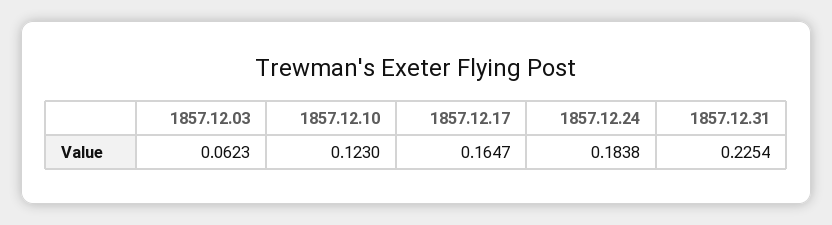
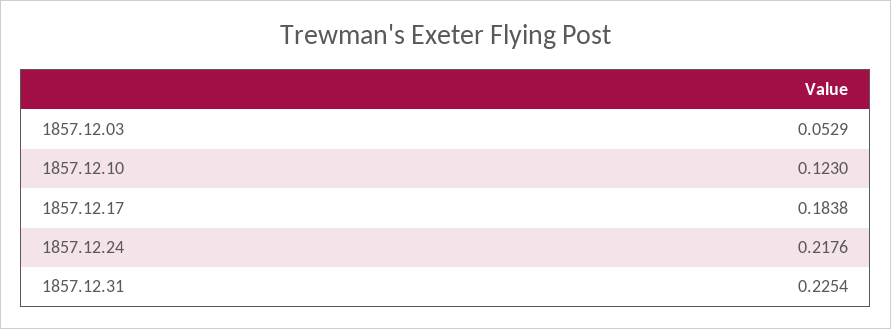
1857.12.03: 0.0623 -> 0.0529
1857.12.17: 0.1647 -> 0.1838
1857.12.24: 0.1838 -> 0.2176

